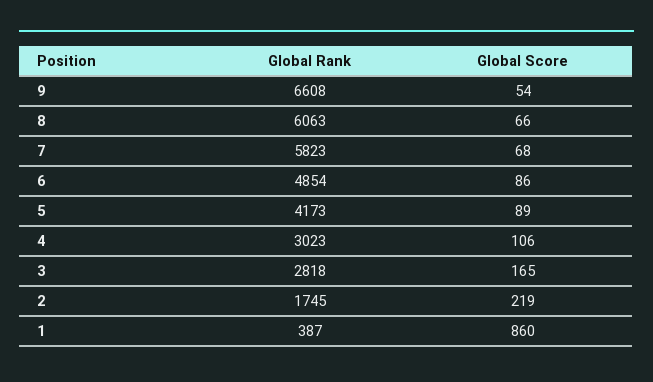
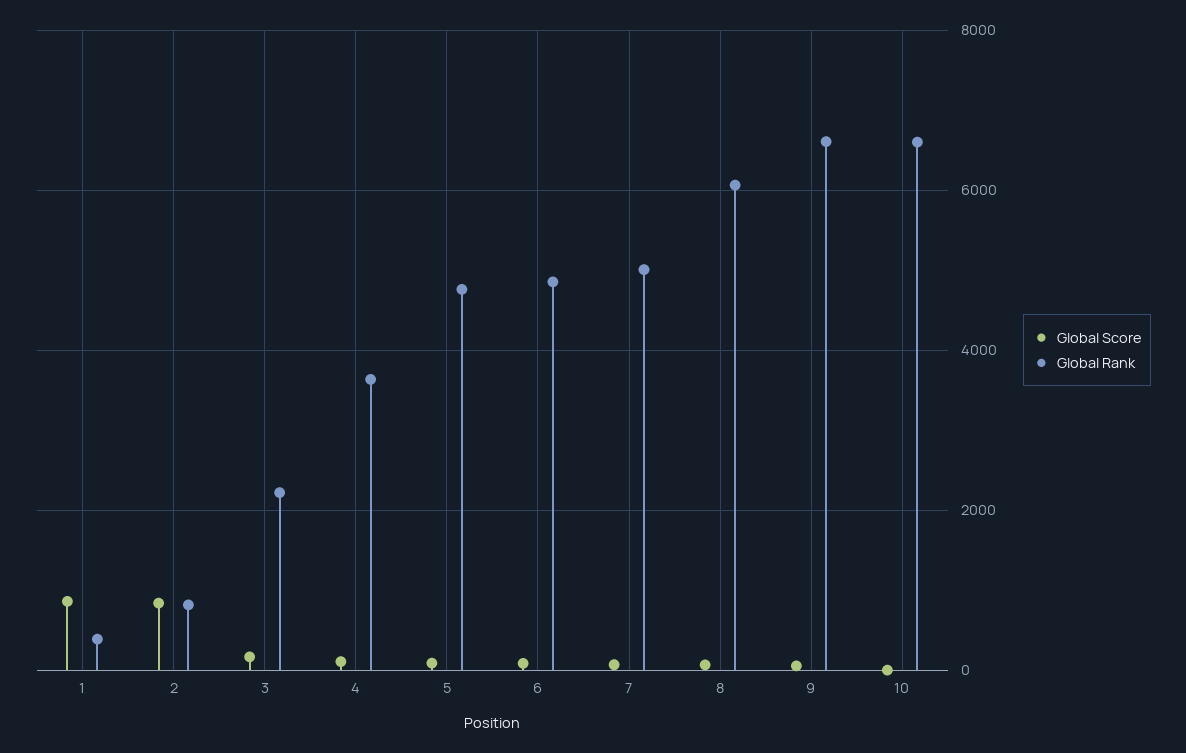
Global Rank, 7: 5823 -> 5000
Global Rank, 5: 4173 -> 4800
Global Rank, 4: 3023 -> 3600
Global Rank, 3: 2818 -> 2200
Global Rank, 2: 1745 -> 800
Global Score, 2: 219 -> 800
Global Score, 10: none -> 0
Global Rank, 10: none -> 6600

